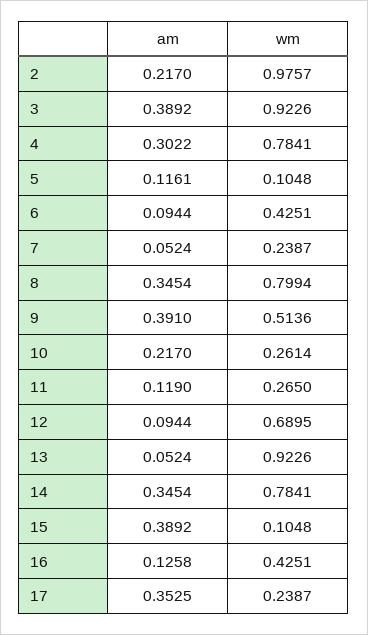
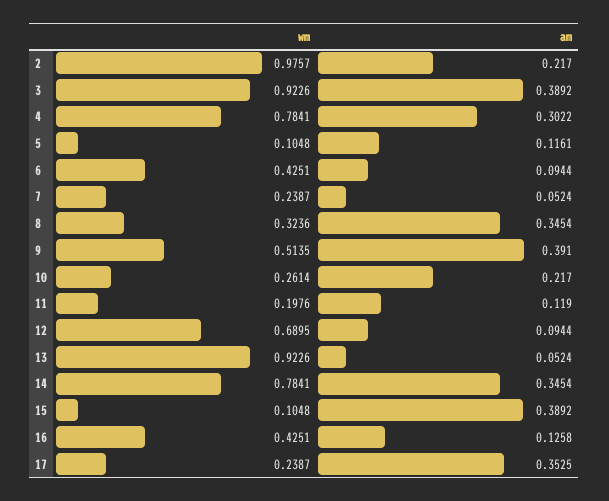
wm, 8: 0.7994 -> 0.3236
wm, 9: 0.5136 -> 0.5135
wm, 11: 0.265 -> 0.1976

